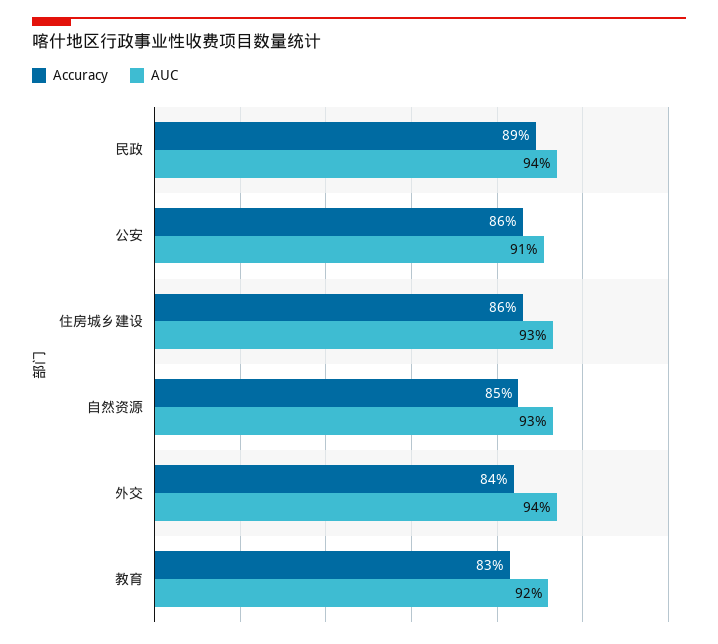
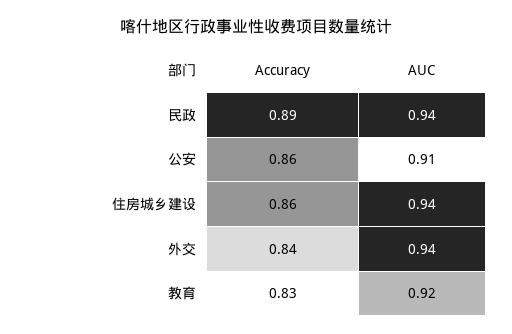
AUC, 住房城乡建设: 0.93 -> 0.94
Accuracy, 自然资源: 0.85 -> none
AUC, 自然资源: 0.93 -> none

